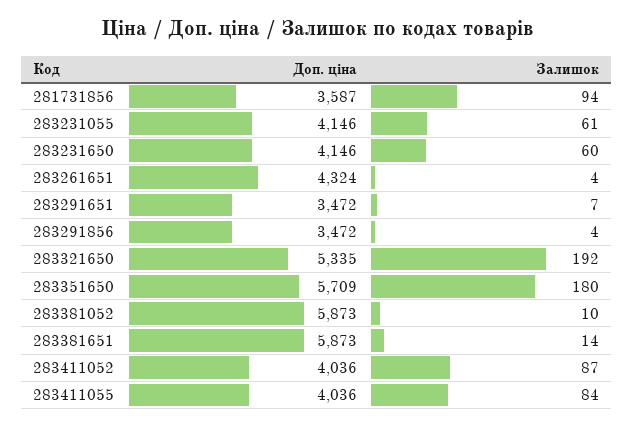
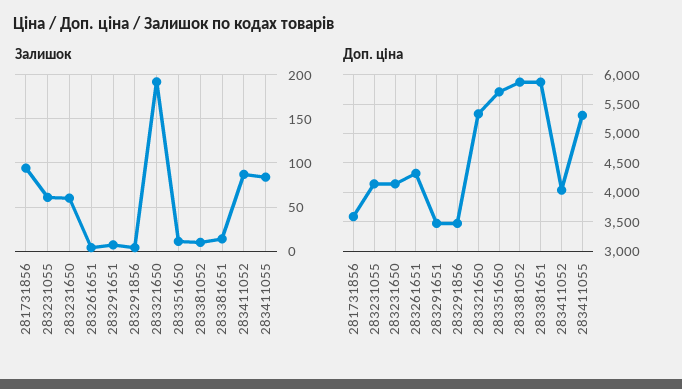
Залишок, 283351650: 180 -> 10
Доп. ціна, 283411055: 4036 -> 5250

